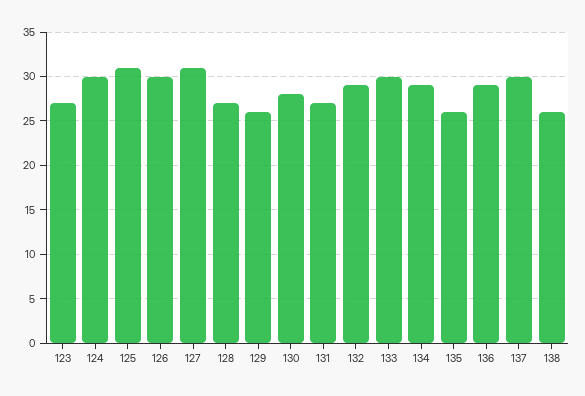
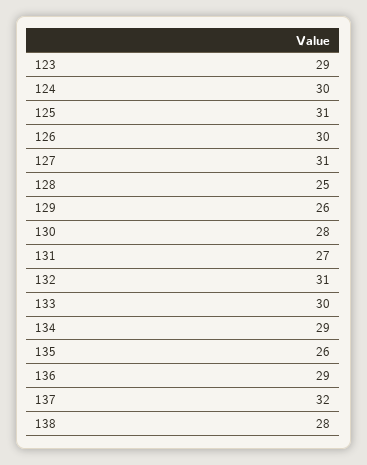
123: 27 -> 29
128: 27 -> 25
132: 29 -> 31
137: 30 -> 32
138: 26 -> 28

